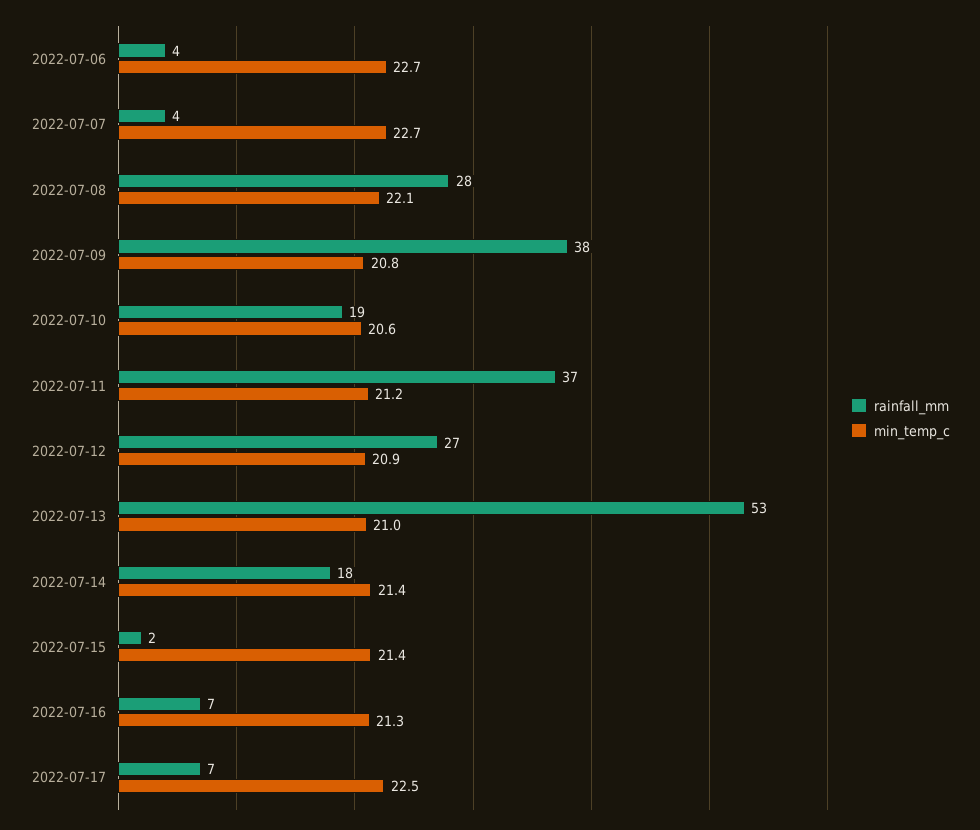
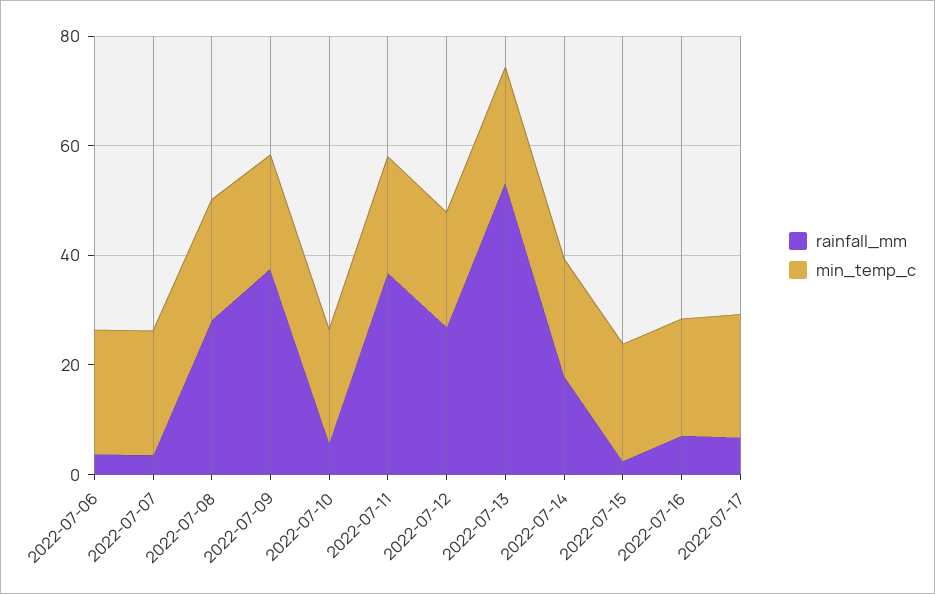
rainfall_mm, 2022-07-10: 19 -> 5

